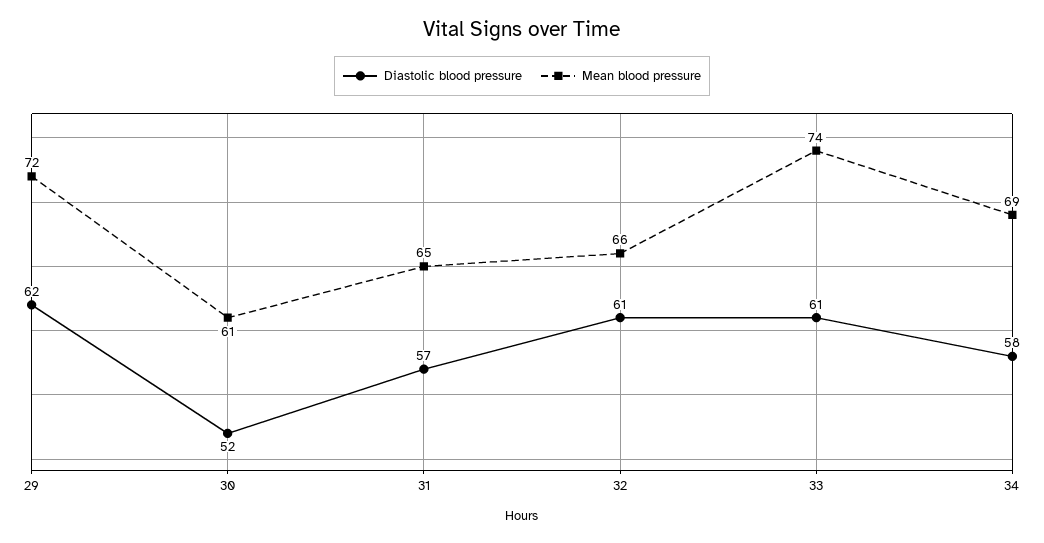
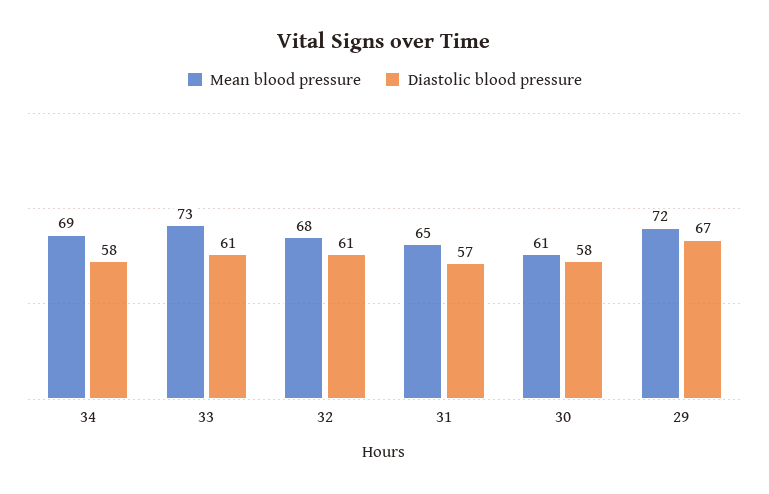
Diastolic blood pressure, 29: 62 -> 67
Diastolic blood pressure, 30: 52 -> 58
Mean blood pressure, 32: 66 -> 68
Mean blood pressure, 33: 74 -> 73

